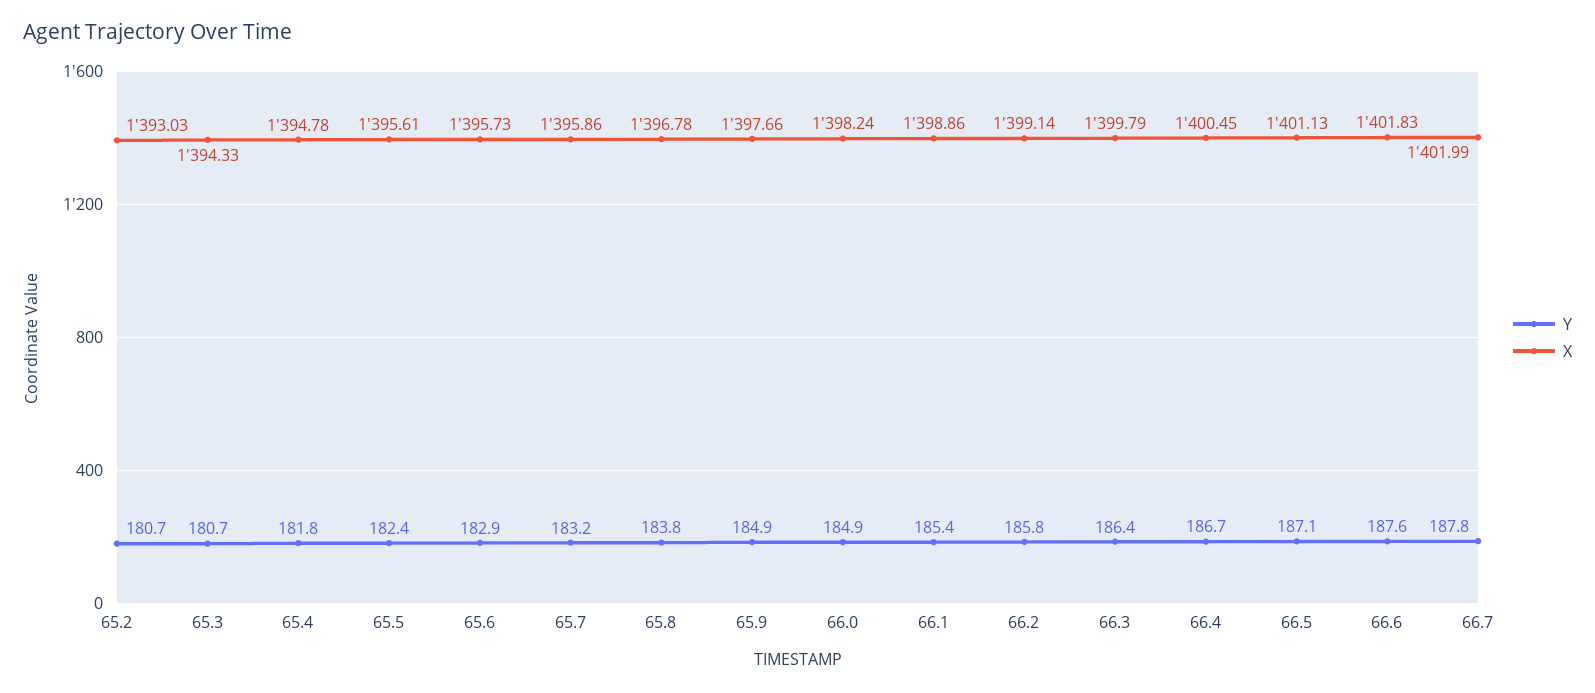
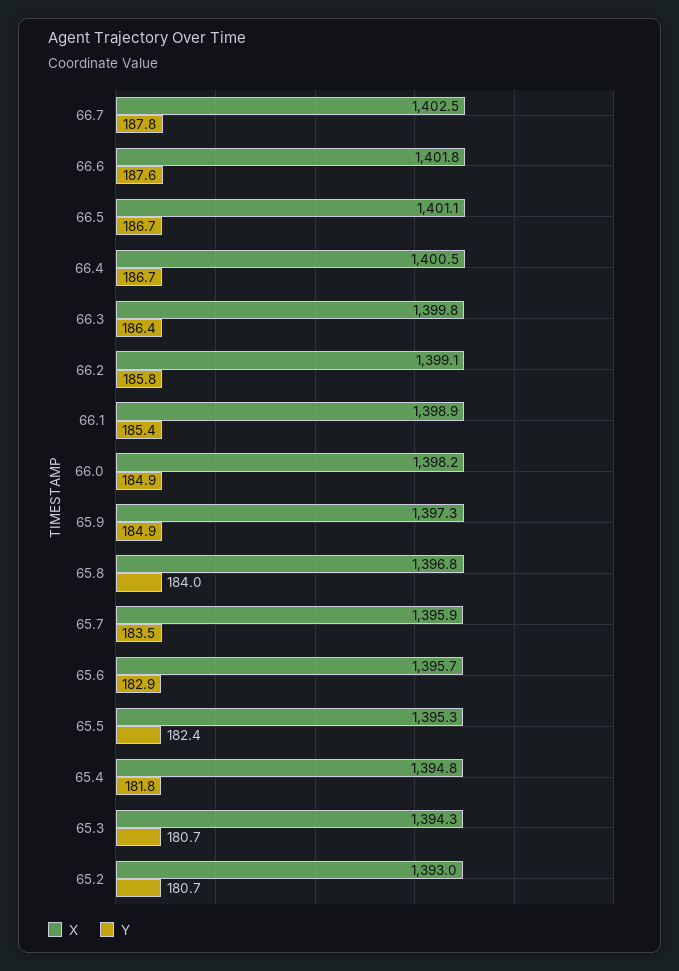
X, 65.5: 1395.61 -> 1395.3
Y, 65.7: 183.2 -> 183.5
Y, 65.8: 183.8 -> 184
X, 65.9: 1397.66 -> 1397.3
Y, 66.5: 187.1 -> 186.7
X, 66.7: 1401.99 -> 1402.5

